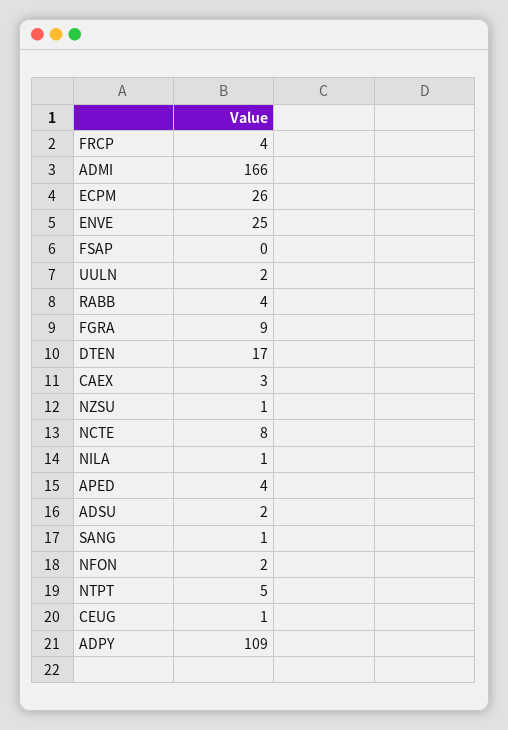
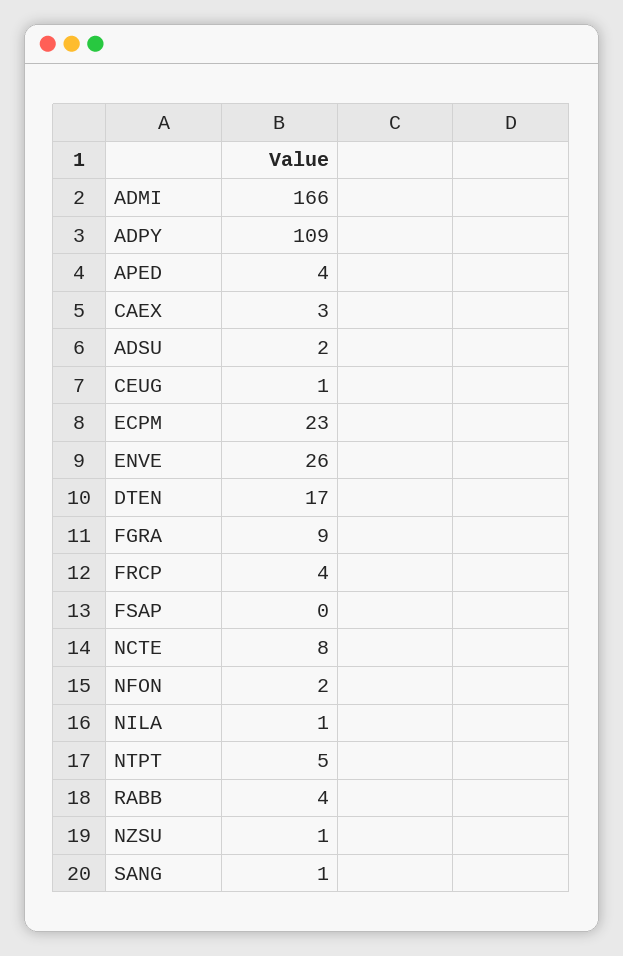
ECPM: 26 -> 23
ENVE: 25 -> 26
UULN: 2 -> none

